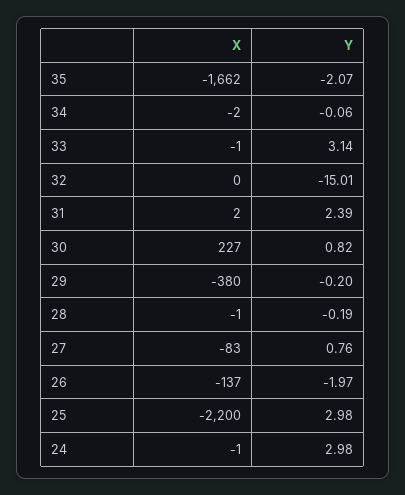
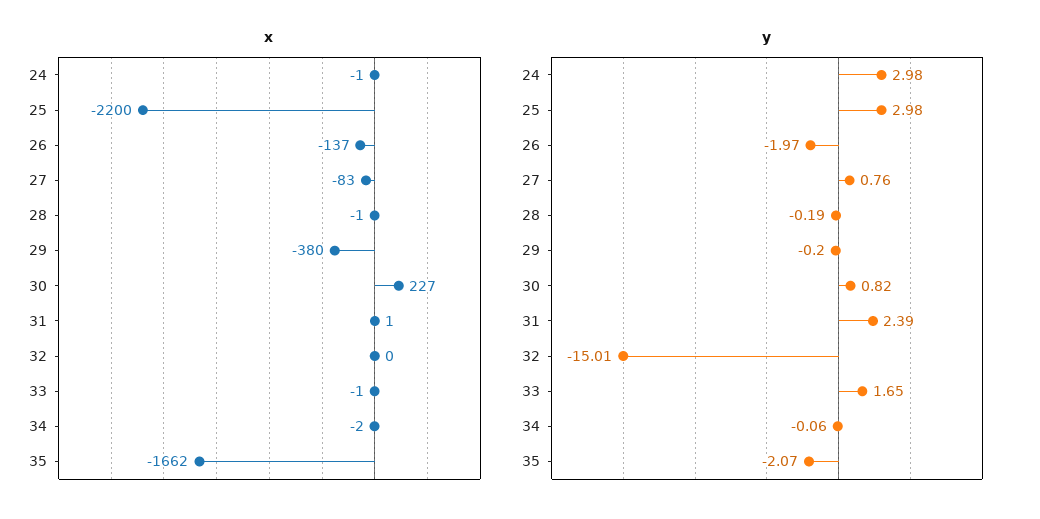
Y, 33: 3.14 -> 1.65
X, 31: 2 -> 1

